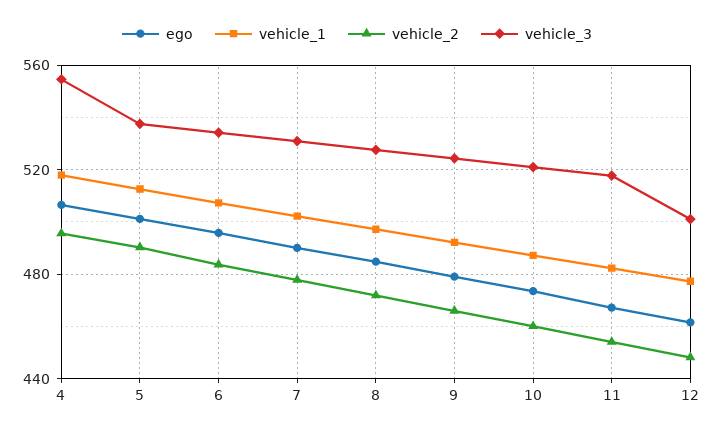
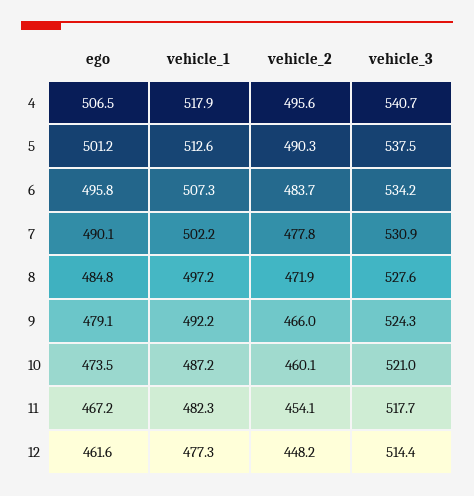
vehicle_3, 4: 555 -> 540.7
vehicle_3, 12: 500 -> 514.4

